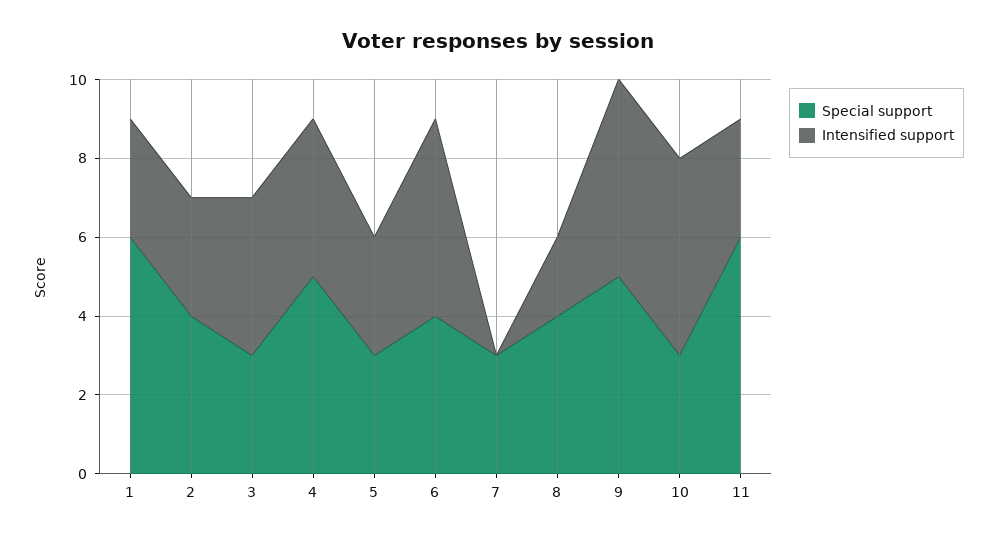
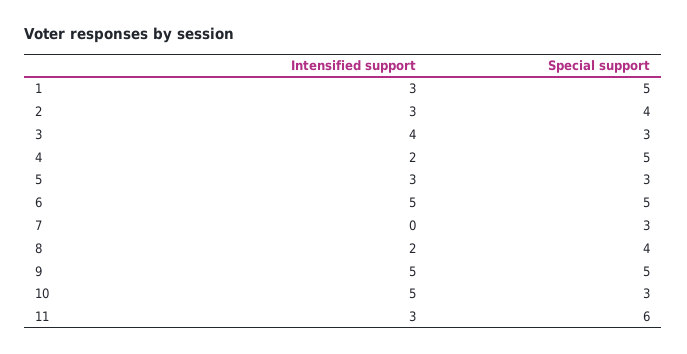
Special support, 1: 6 -> 5
Intensified support, 4: 4 -> 2
Special support, 6: 4 -> 5

